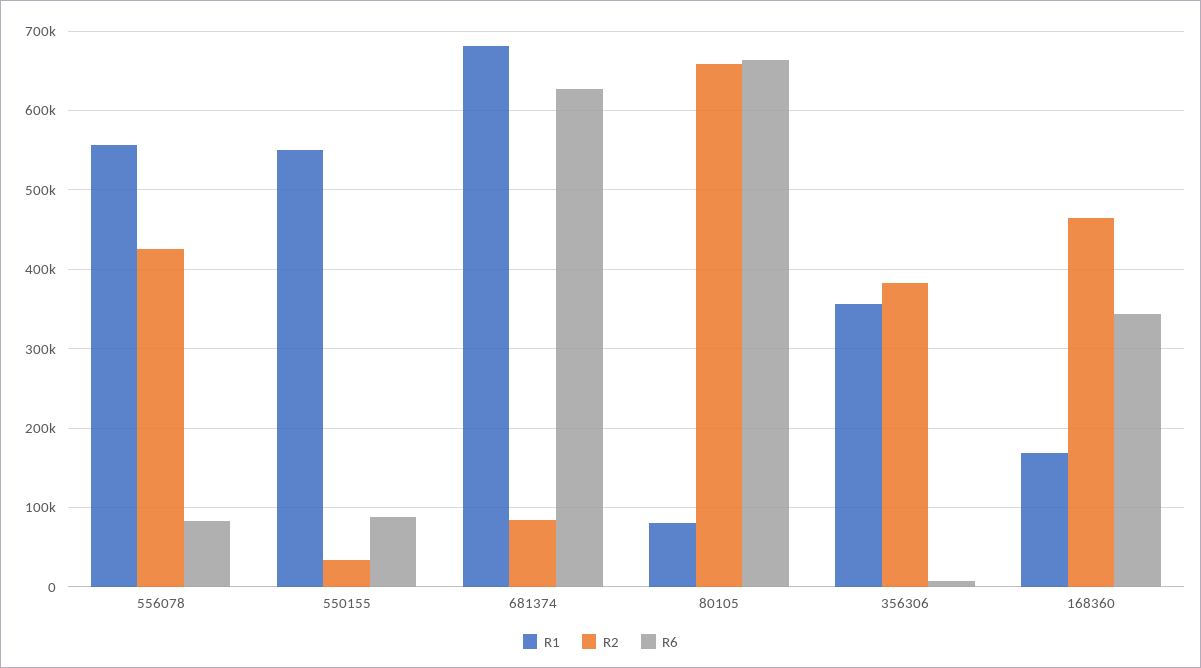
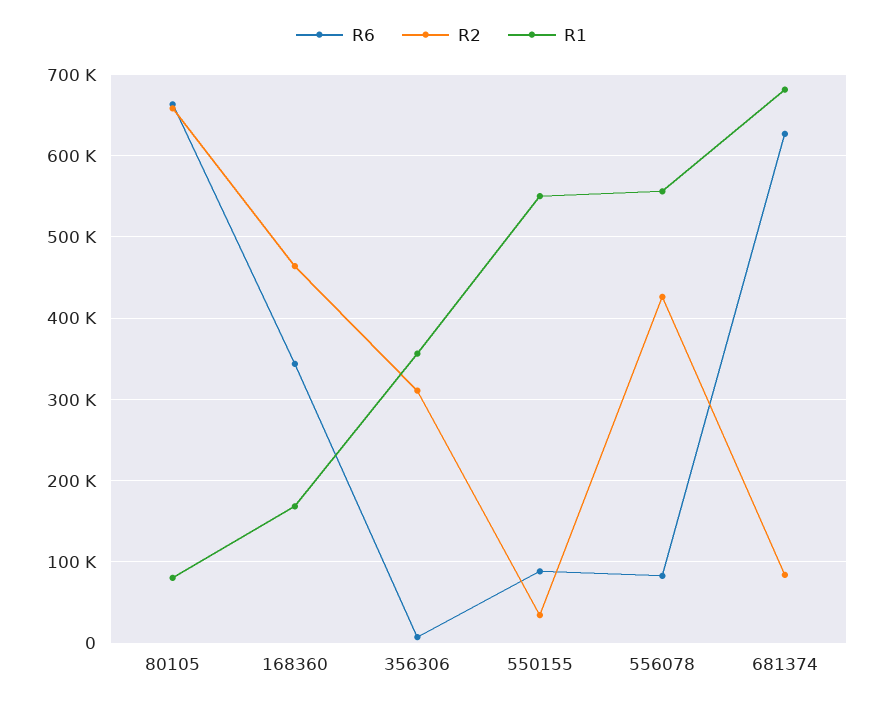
R2, 356306: 380000 -> 310000

